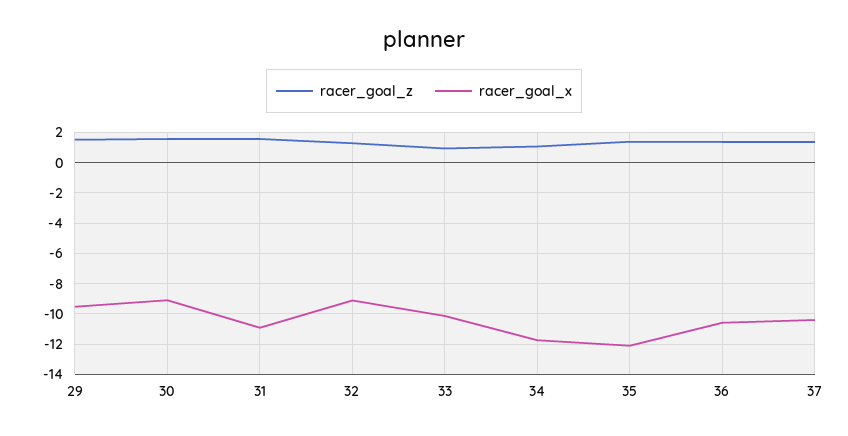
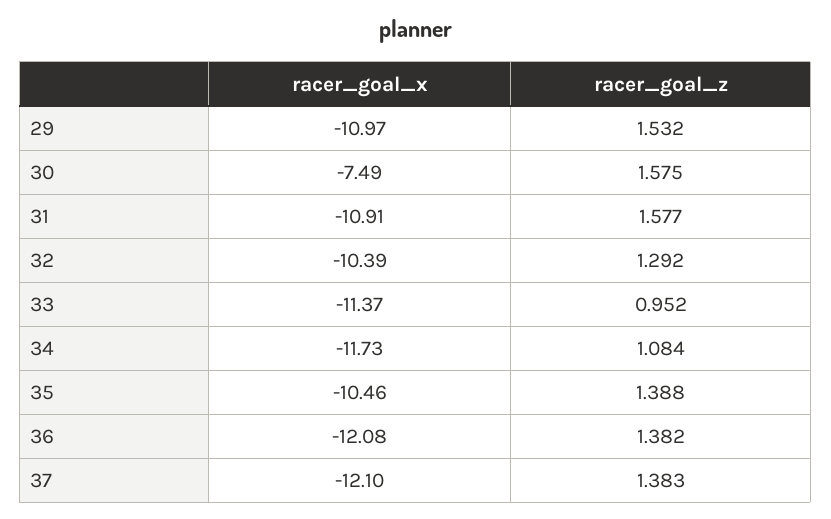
racer_goal_x, 29: -9.5 -> -10.97
racer_goal_x, 30: -9 -> -7.49
racer_goal_x, 32: -9 -> -10.39
racer_goal_x, 33: -10 -> -11.37
racer_goal_x, 35: -12 -> -10.46
racer_goal_x, 36: -10.5 -> -12.08
racer_goal_x, 37: -10.5 -> -12.1

